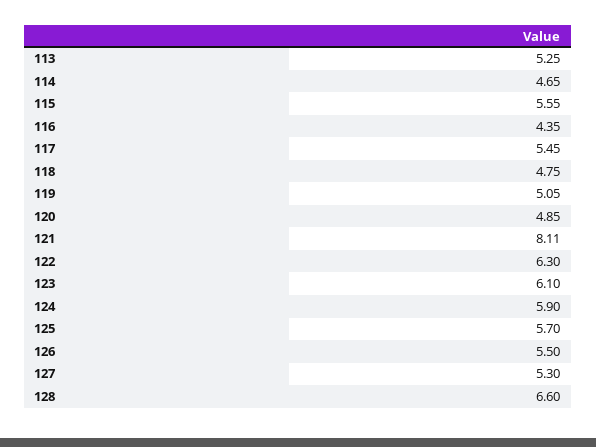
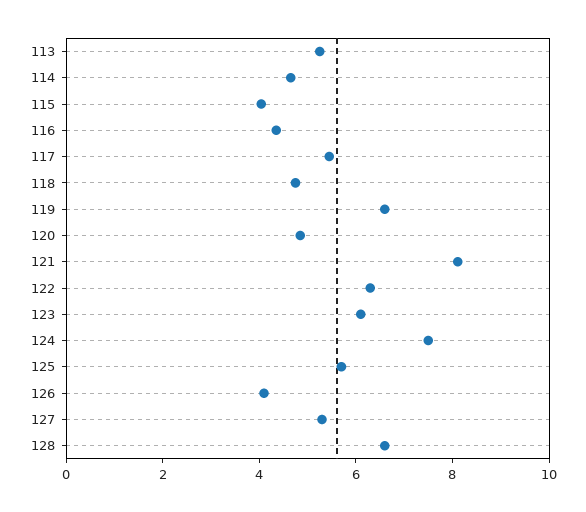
115: 5.55 -> 4
119: 5.05 -> 6.5
124: 5.9 -> 7.5
126: 5.5 -> 4

